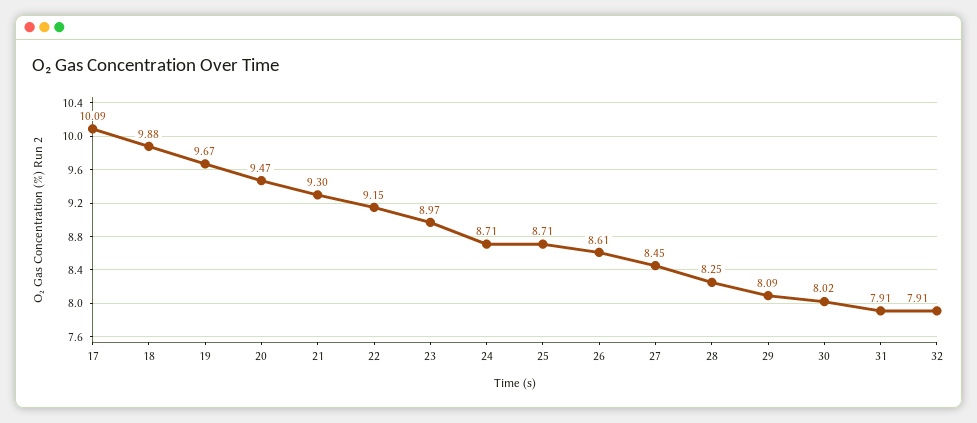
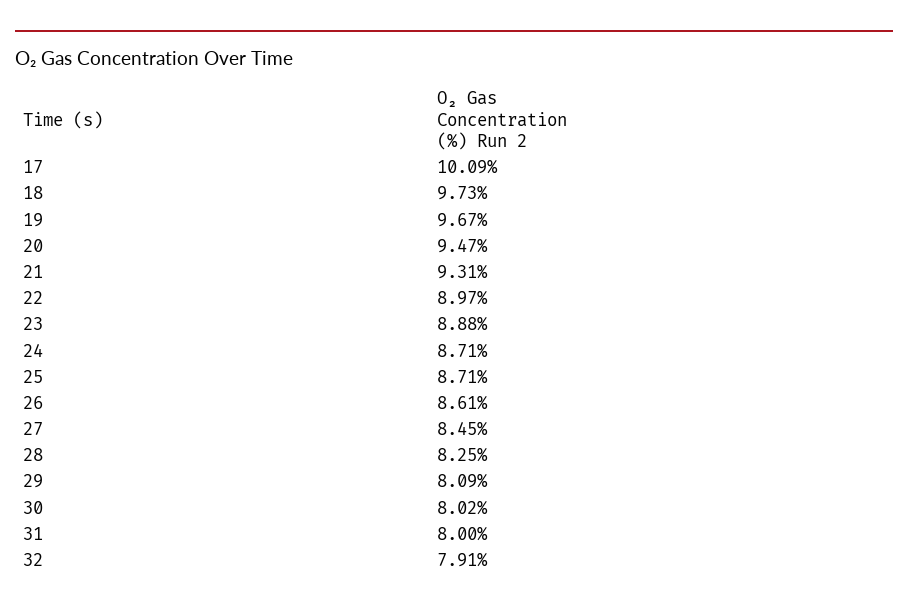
18: 9.88 -> 9.73
21: 9.3 -> 9.31
22: 9.15 -> 8.97
23: 8.97 -> 8.88
31: 7.91 -> 8

